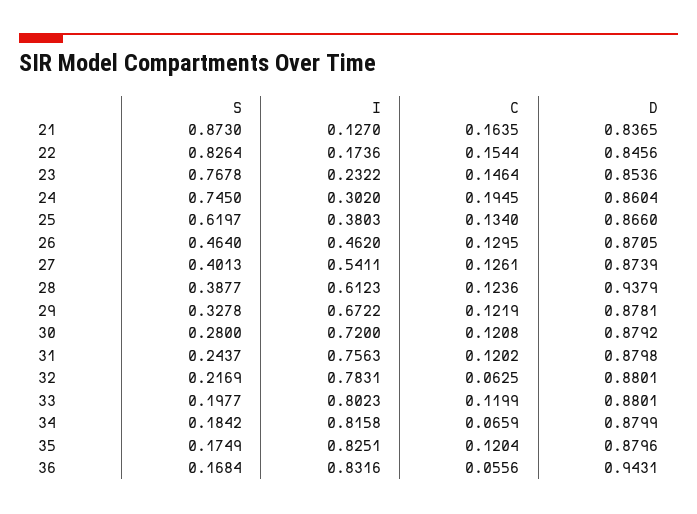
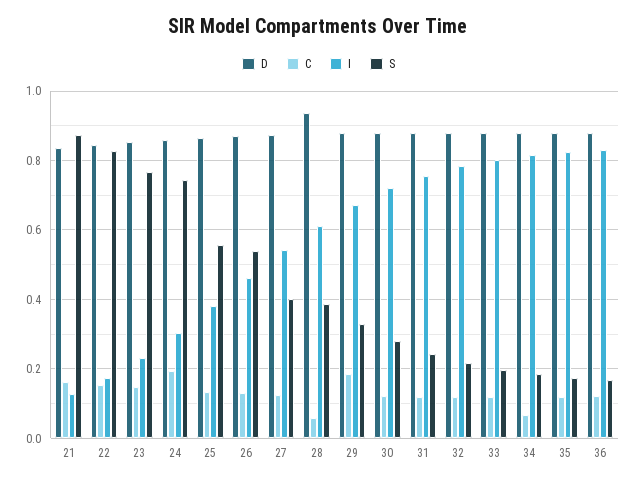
S, 25: 0.6197 -> 0.56
S, 26: 0.464 -> 0.54
C, 28: 0.1236 -> 0.06
C, 29: 0.1219 -> 0.18
C, 32: 0.0625 -> 0.12
C, 36: 0.0556 -> 0.12
D, 36: 0.9431 -> 0.88

